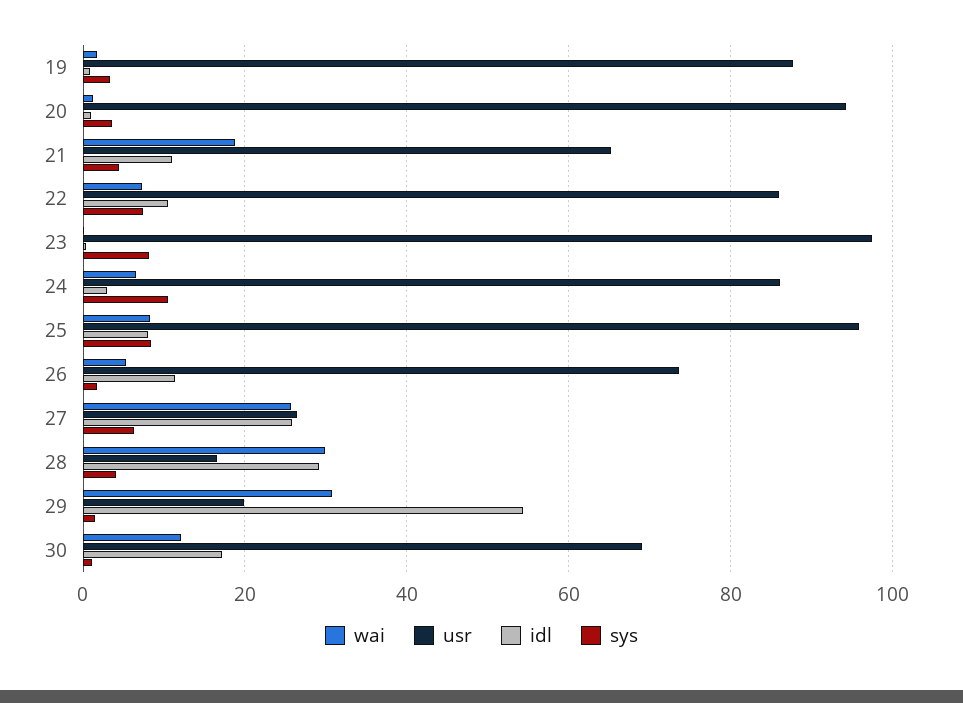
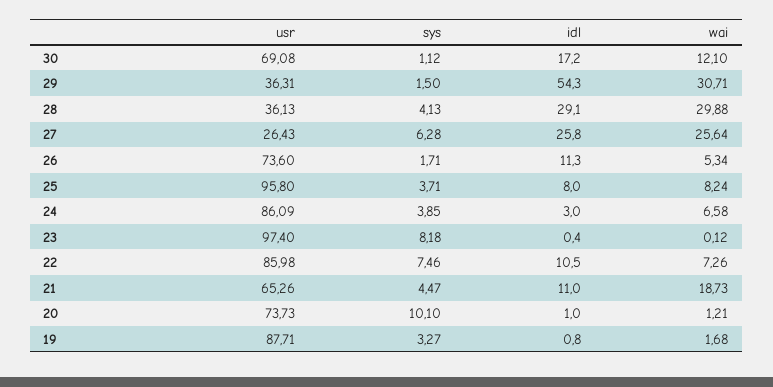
usr, 20: 94 -> 73.73
sys, 20: 4 -> 10.1
sys, 24: 10 -> 3.85
sys, 25: 8 -> 3.71
usr, 28: 16 -> 36.13
usr, 29: 20 -> 36.31

